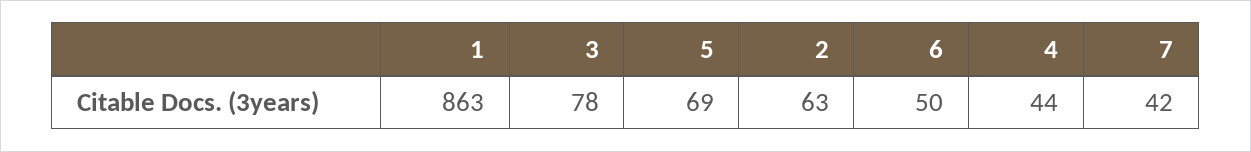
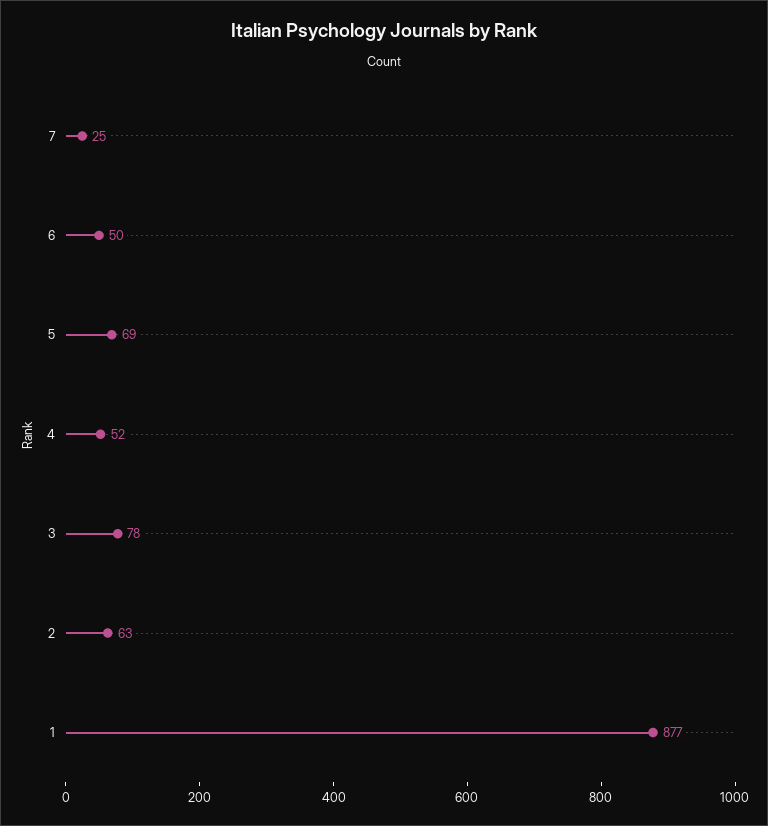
1: 863 -> 877
4: 44 -> 52
7: 42 -> 25

